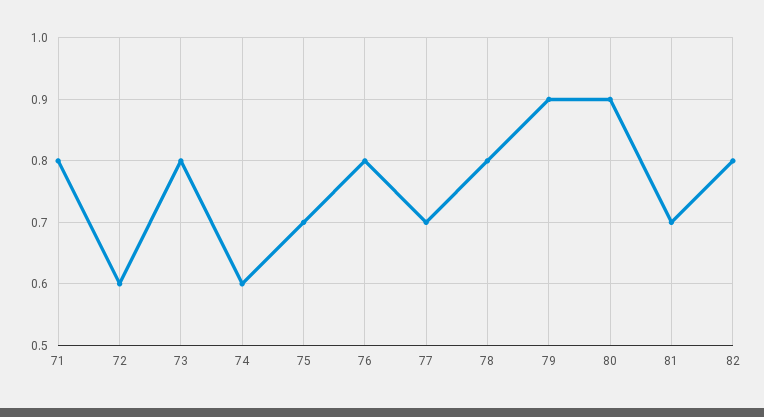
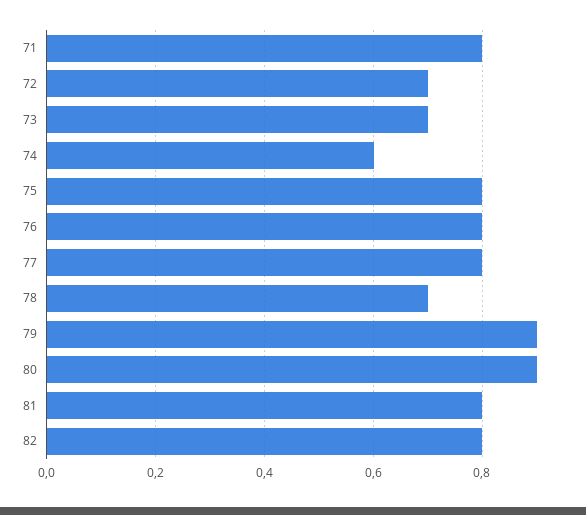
72: 0.6 -> 0.7
73: 0.8 -> 0.7
75: 0.7 -> 0.8
77: 0.7 -> 0.8
78: 0.8 -> 0.7
81: 0.7 -> 0.8

